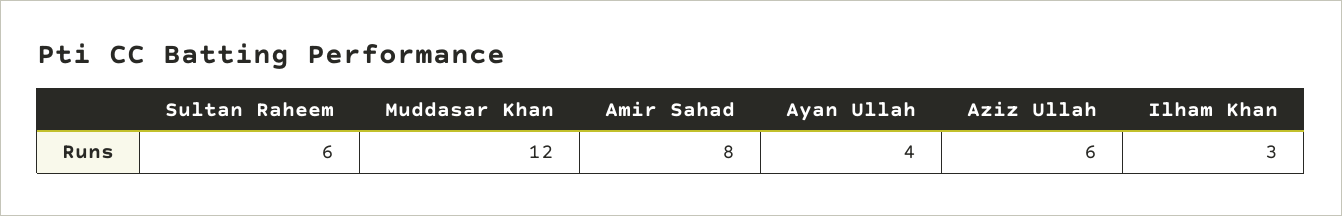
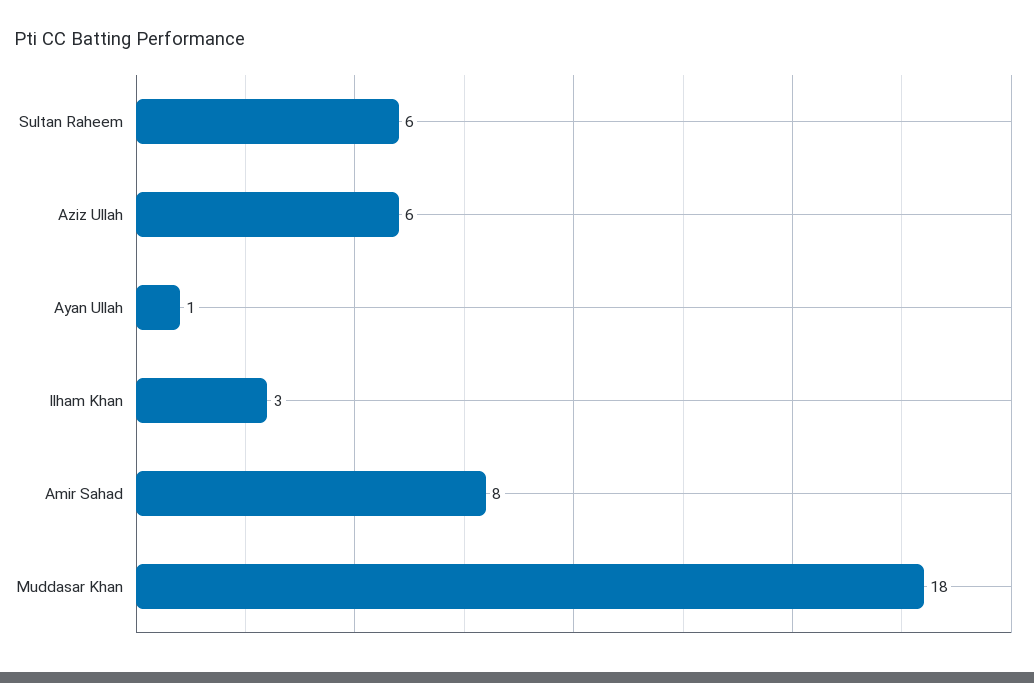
Muddasar Khan: 12 -> 18
Ayan Ullah: 4 -> 1

